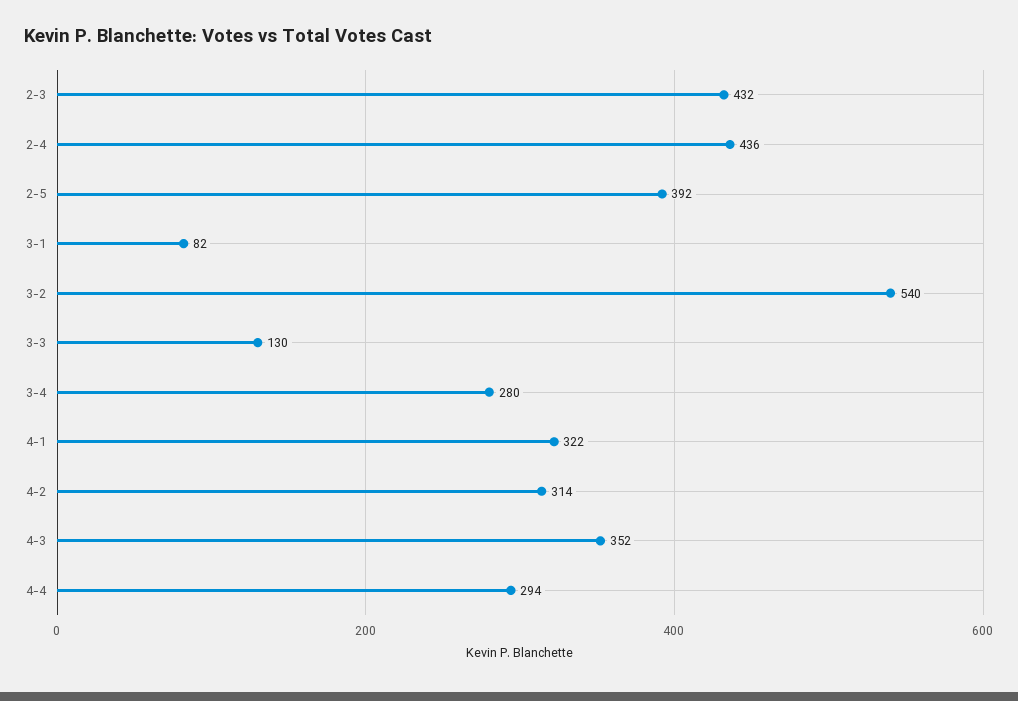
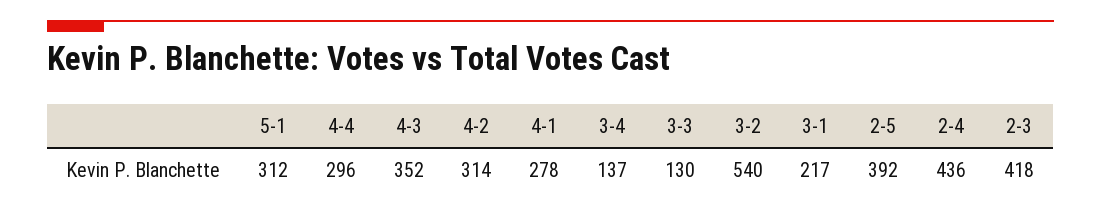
2-3: 432 -> 418
3-1: 82 -> 217
3-4: 280 -> 137
4-1: 322 -> 278
4-4: 294 -> 296
5-1: none -> 312

